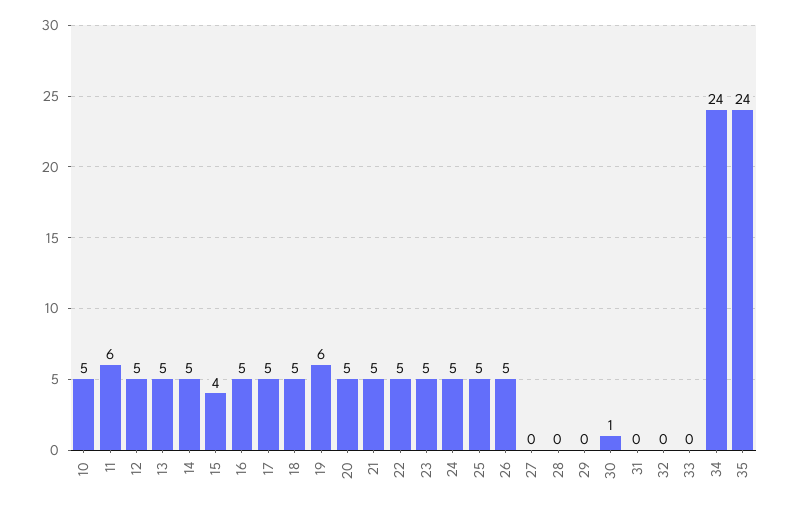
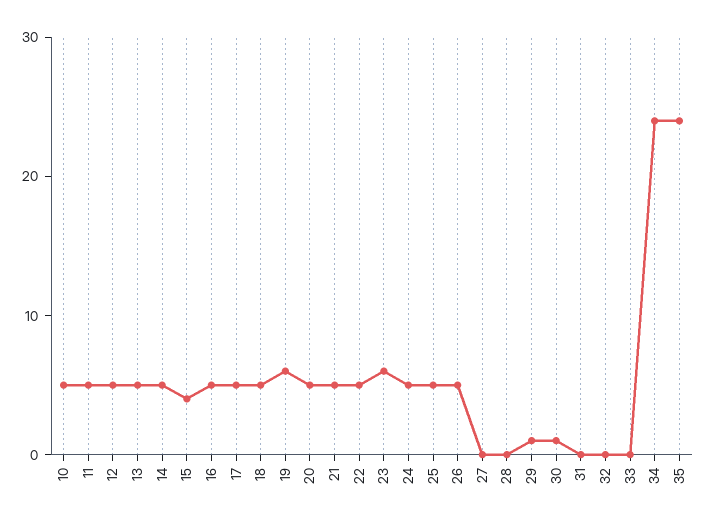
11: 6 -> 5
23: 5 -> 6
29: 0 -> 1

